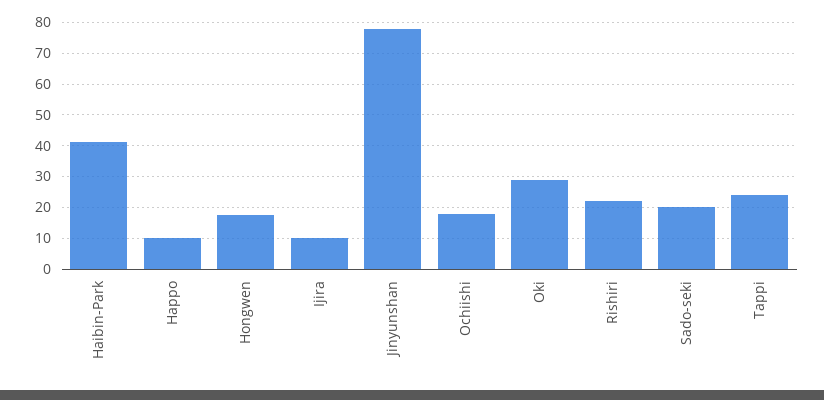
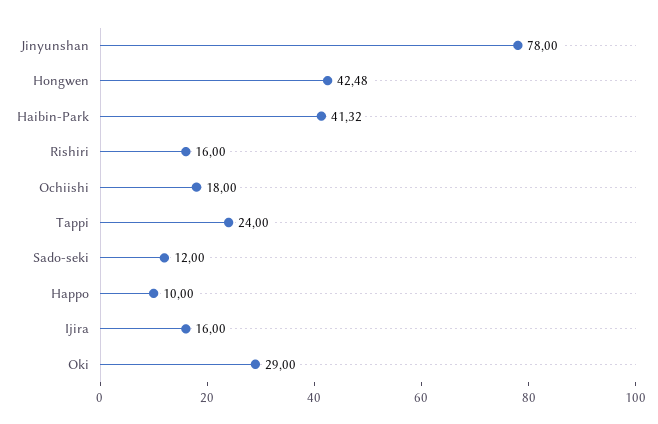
Hongwen: 18 -> 42.48
Ijira: 10 -> 16
Rishiri: 22 -> 16
Sado-seki: 20 -> 12

